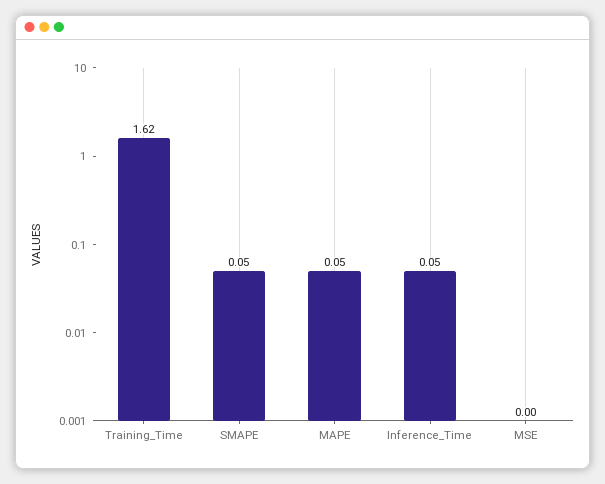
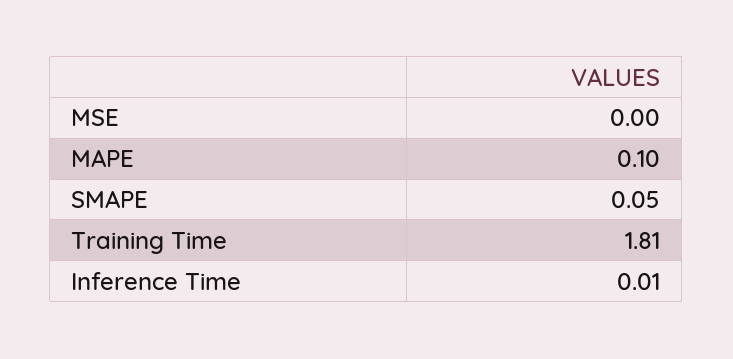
Training_Time: 1.62 -> 1.81
MAPE: 0.05 -> 0.1
Inference_Time: 0.05 -> 0.01

